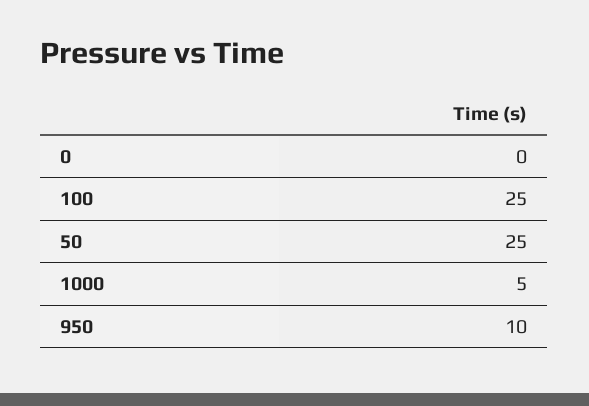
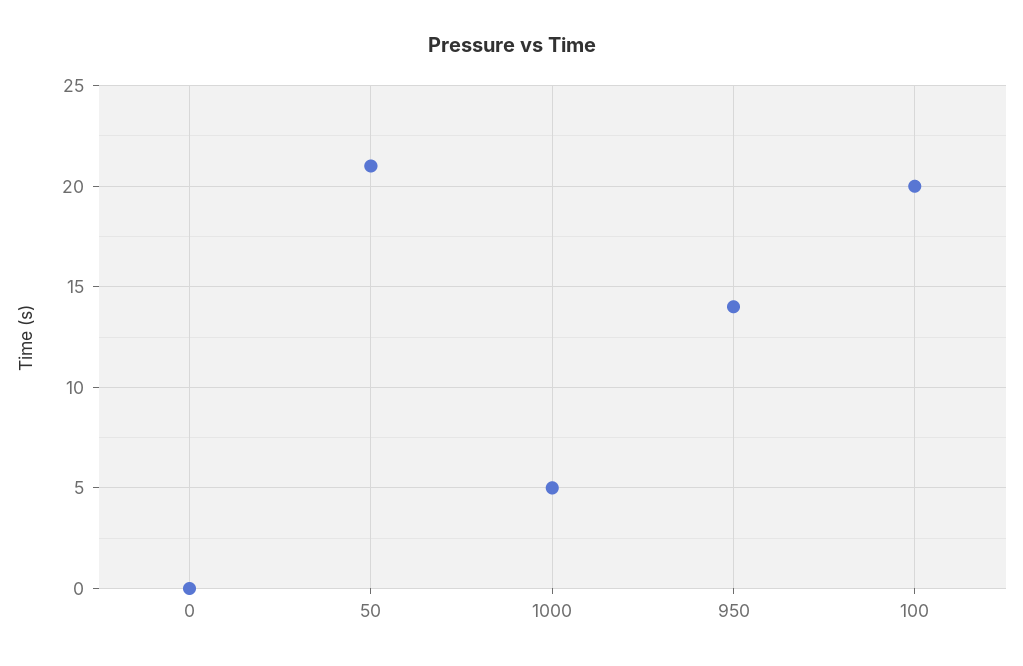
100: 25 -> 20
50: 25 -> 21
950: 10 -> 14

